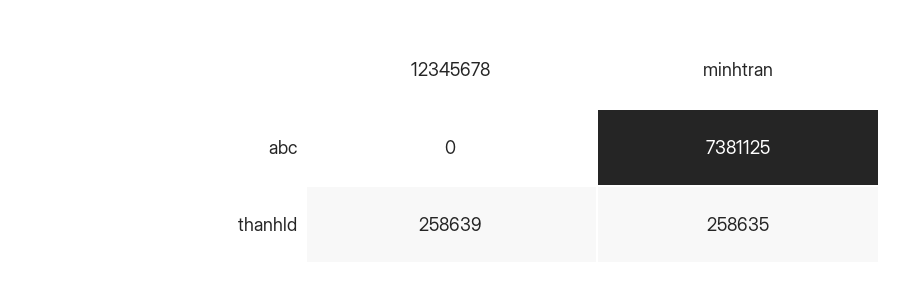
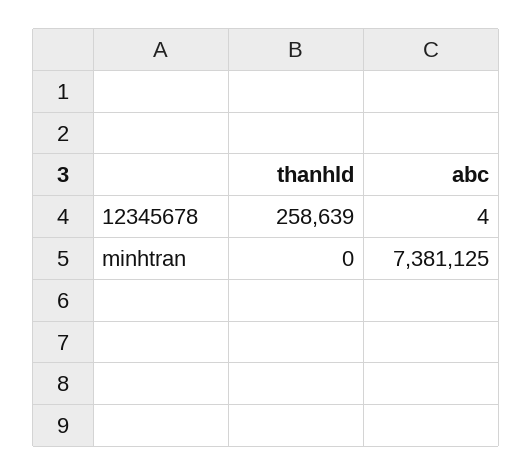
12345678, abc: 0 -> 4
minhtran, thanhld: 258635 -> 0

